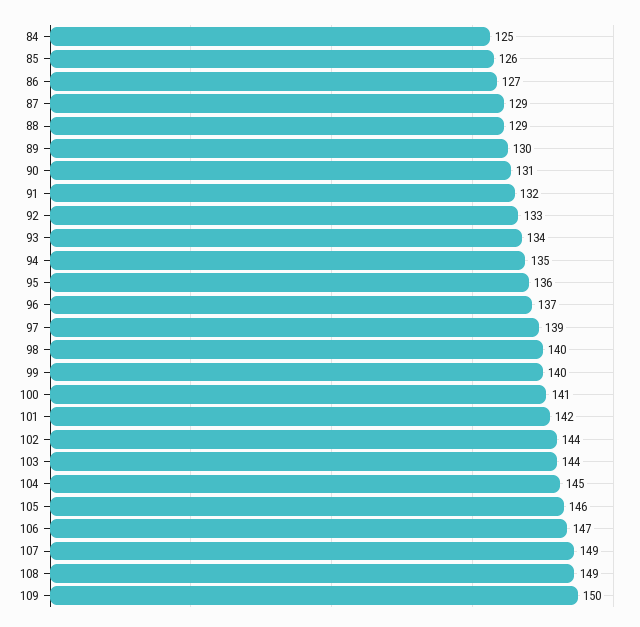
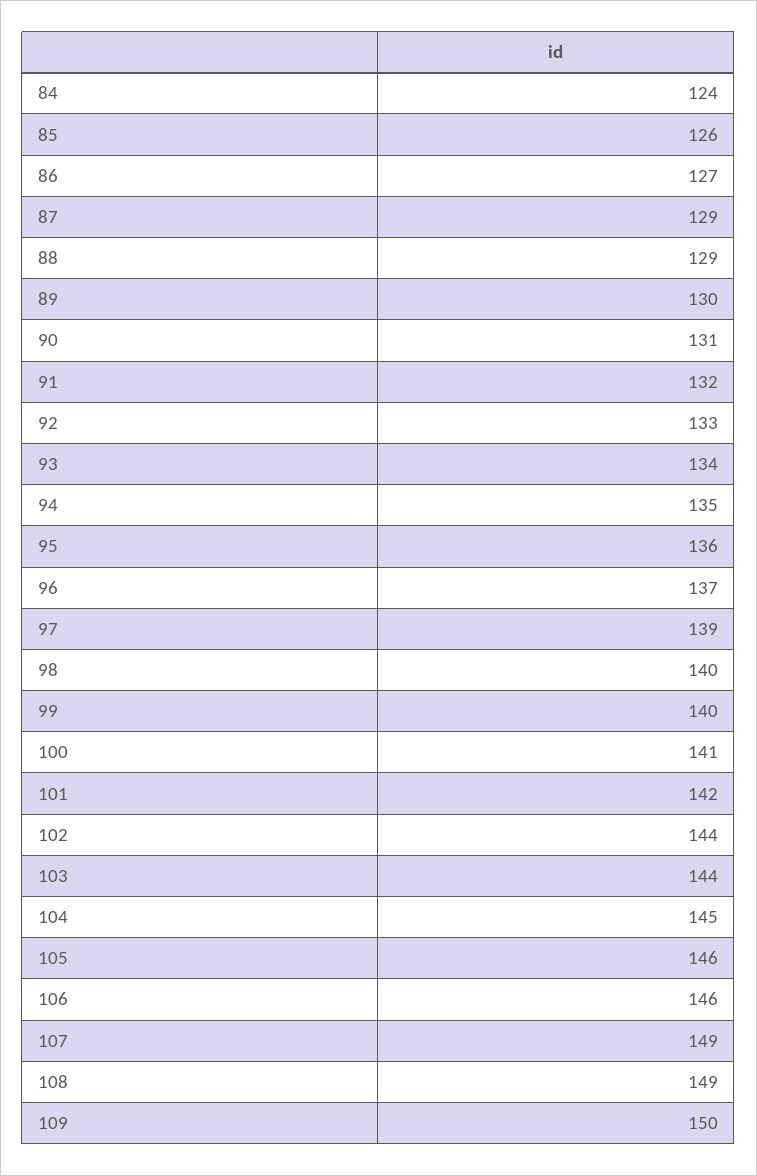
84: 125 -> 124
106: 147 -> 146

